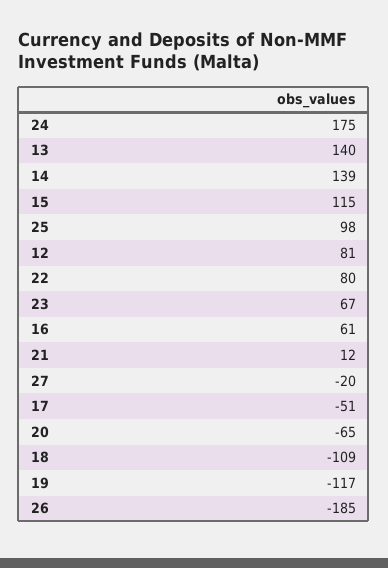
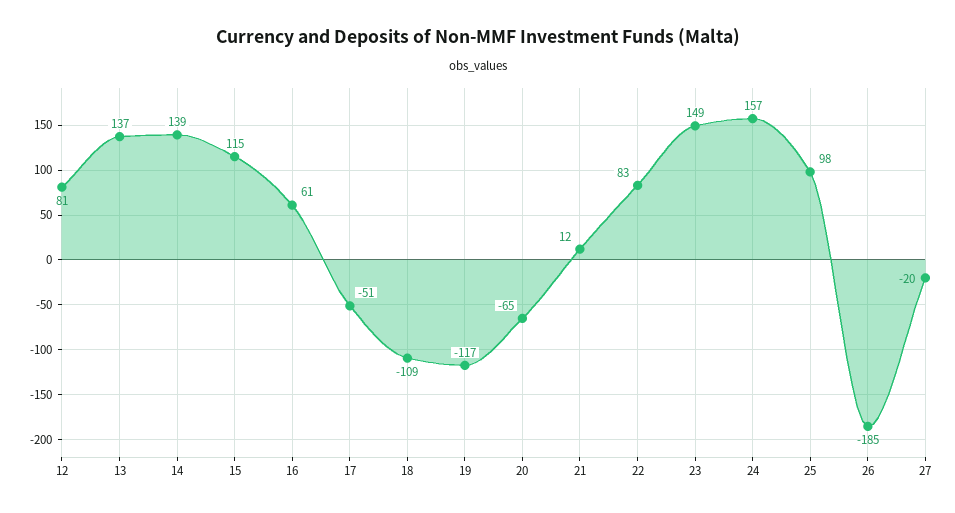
24: 175 -> 157
13: 140 -> 137
22: 80 -> 83
23: 67 -> 149

